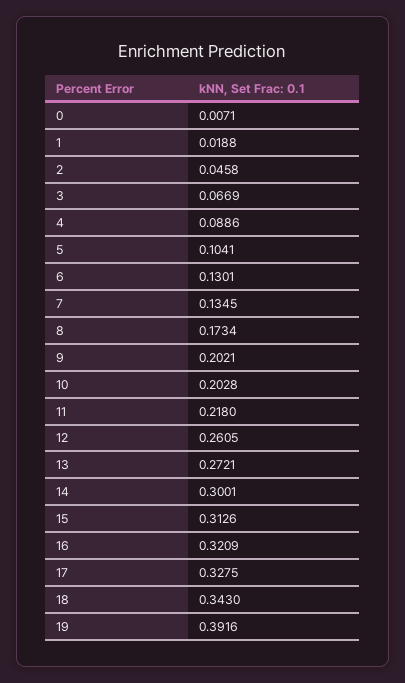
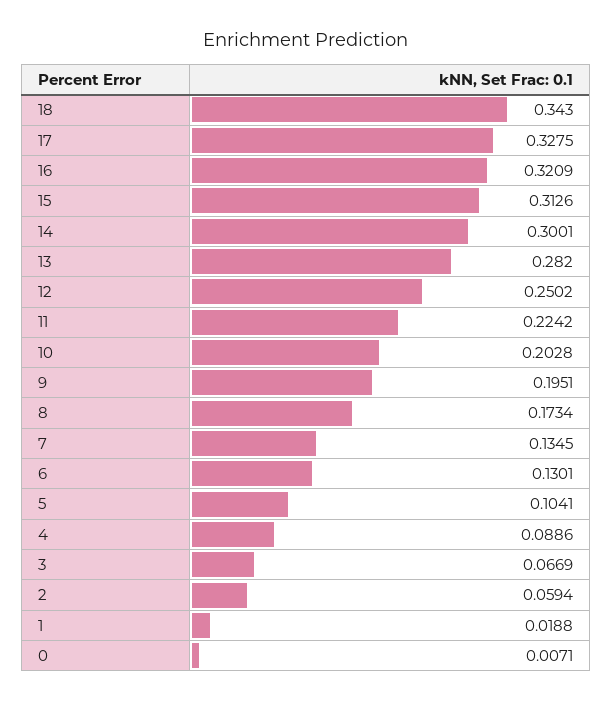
2: 0.0458 -> 0.0594
9: 0.2021 -> 0.1951
11: 0.218 -> 0.2242
12: 0.2605 -> 0.2502
13: 0.2721 -> 0.282
19: 0.3916 -> none

